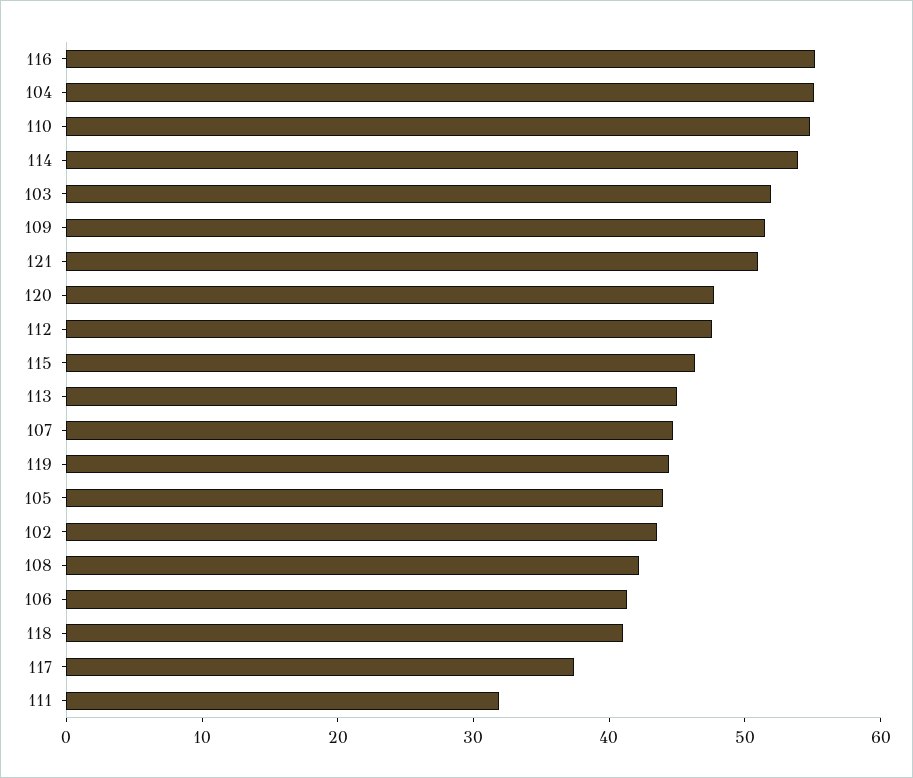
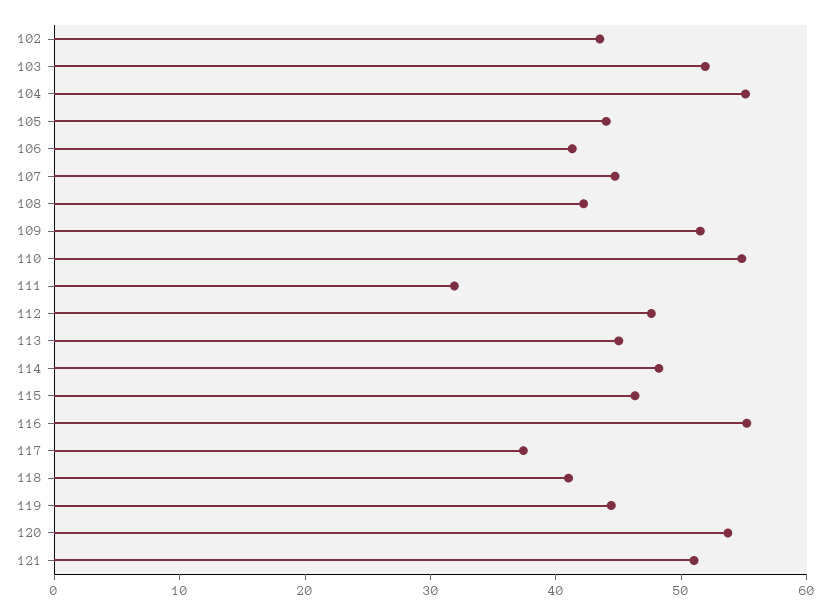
114: 54 -> 48
120: 48 -> 54

